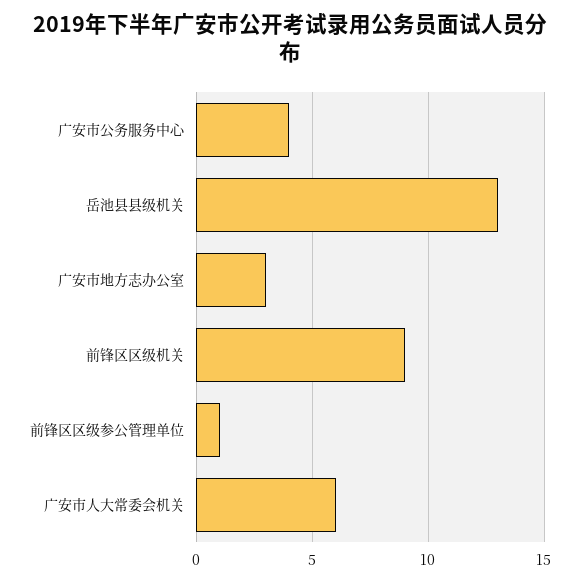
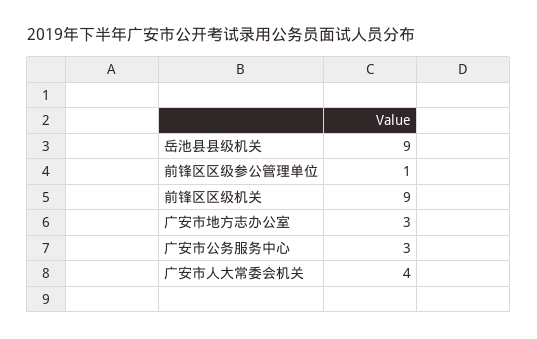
广安市公务服务中心: 4 -> 3
岳池县县级机关: 13 -> 9
广安市人大常委会机关: 6 -> 4

